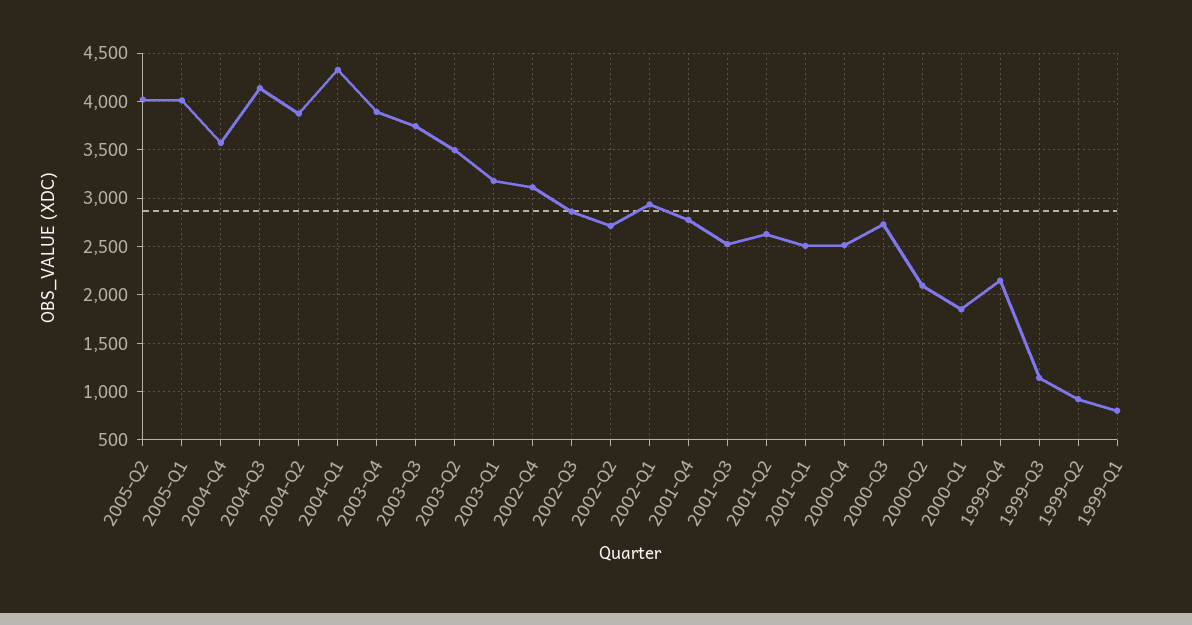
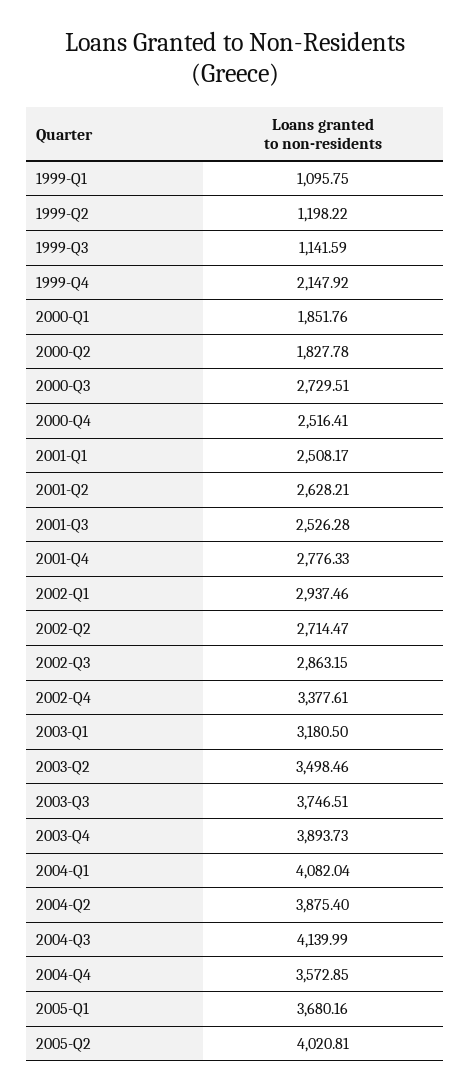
2005-Q1: 4000 -> 3680.16
2004-Q1: 4300 -> 4082.04
2002-Q4: 3100 -> 3377.61
2000-Q2: 2100 -> 1827.78
1999-Q2: 900 -> 1198.22
1999-Q1: 800 -> 1095.75

